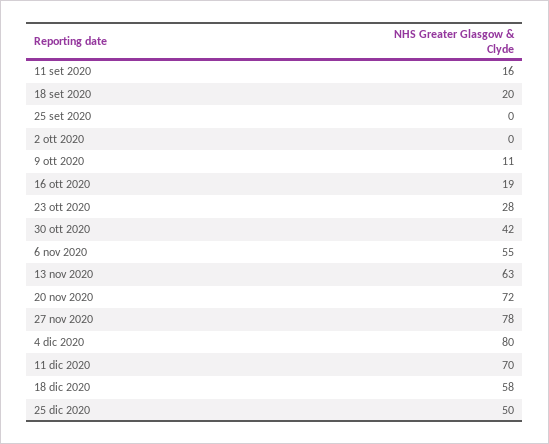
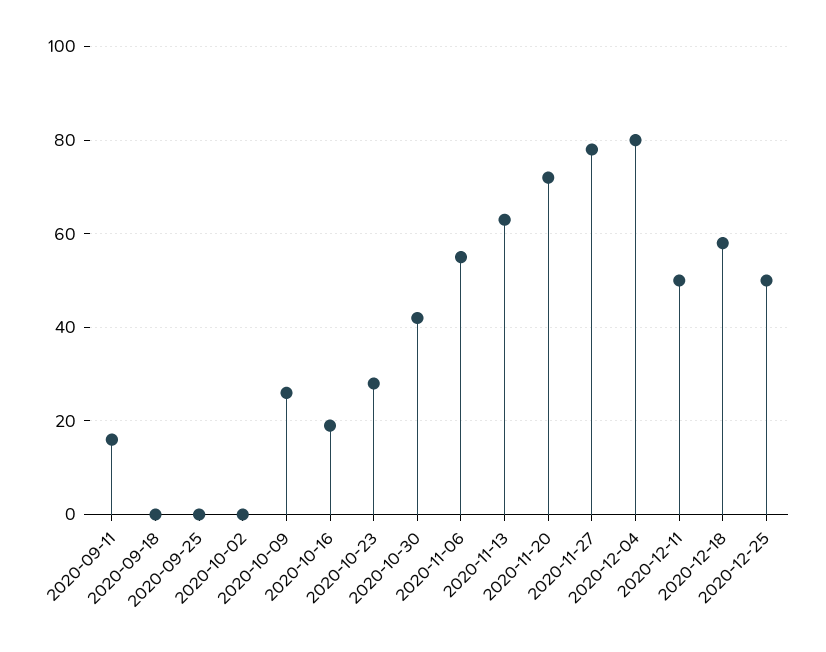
18 set 2020: 20 -> 0
9 ott 2020: 11 -> 25
11 dic 2020: 70 -> 50

